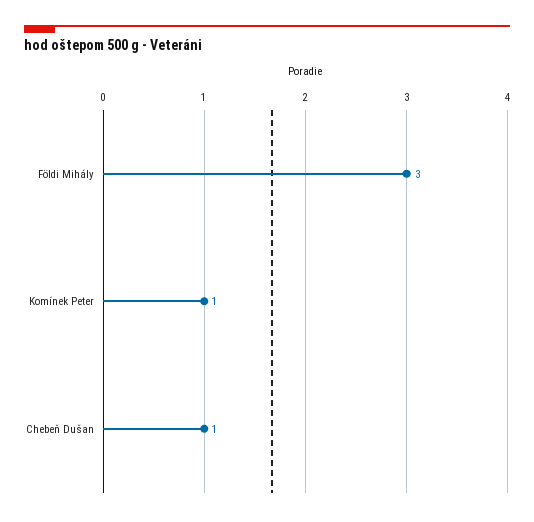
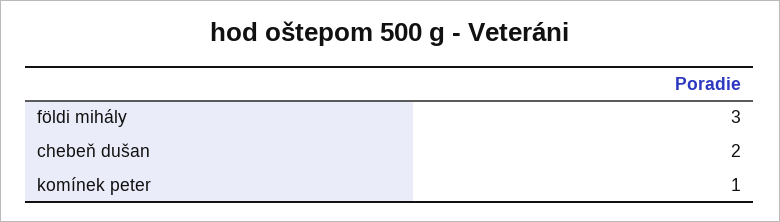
Chebeň Dušan: 1 -> 2

